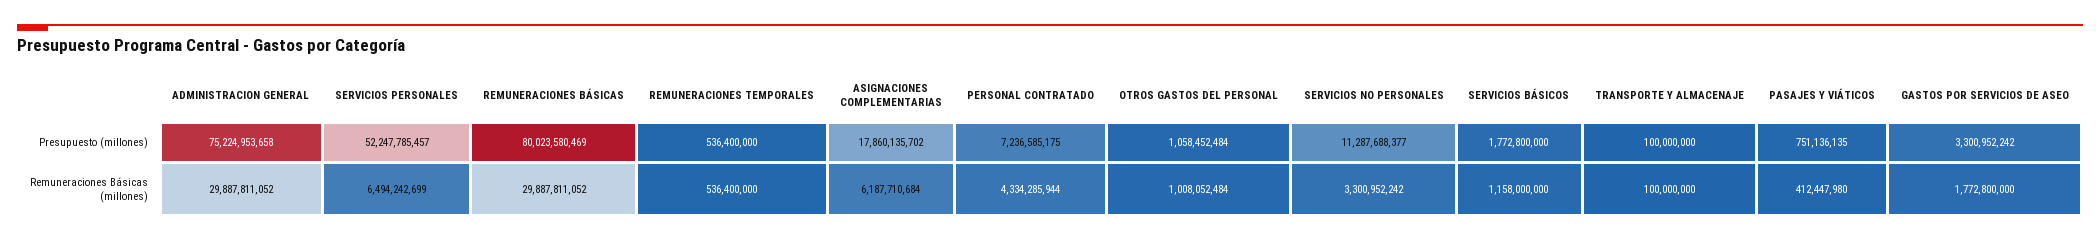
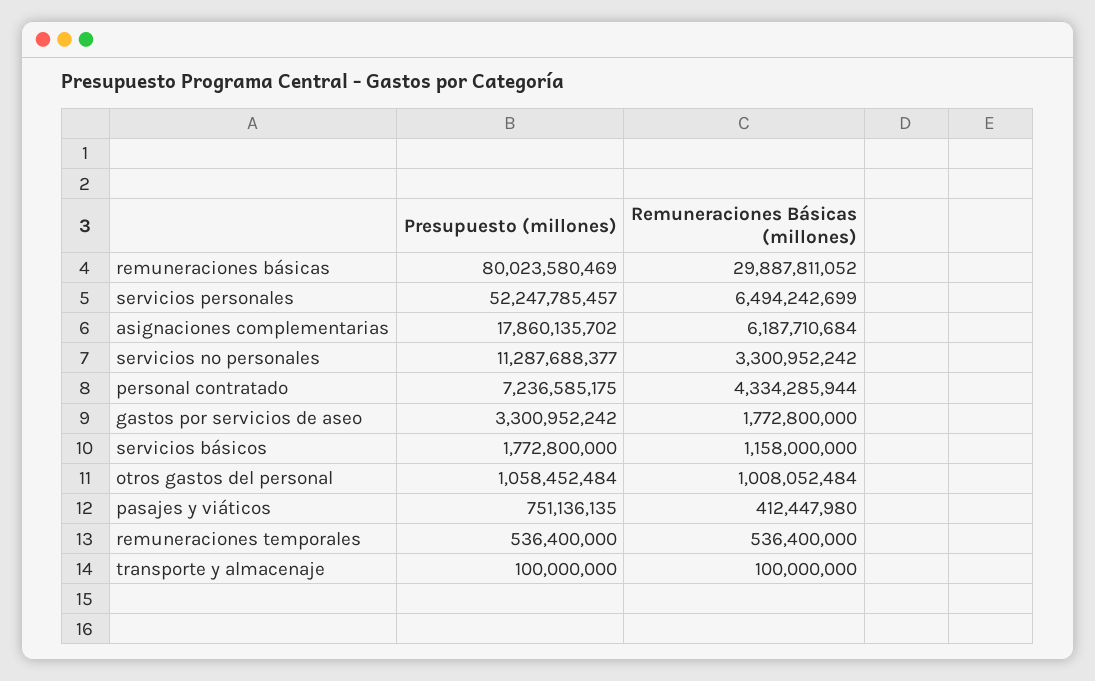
ADMINISTRACION GENERAL, Presupuesto (millones): 75224953658 -> none
ADMINISTRACION GENERAL, Remuneraciones Básicas (millones): 29887811052 -> none

